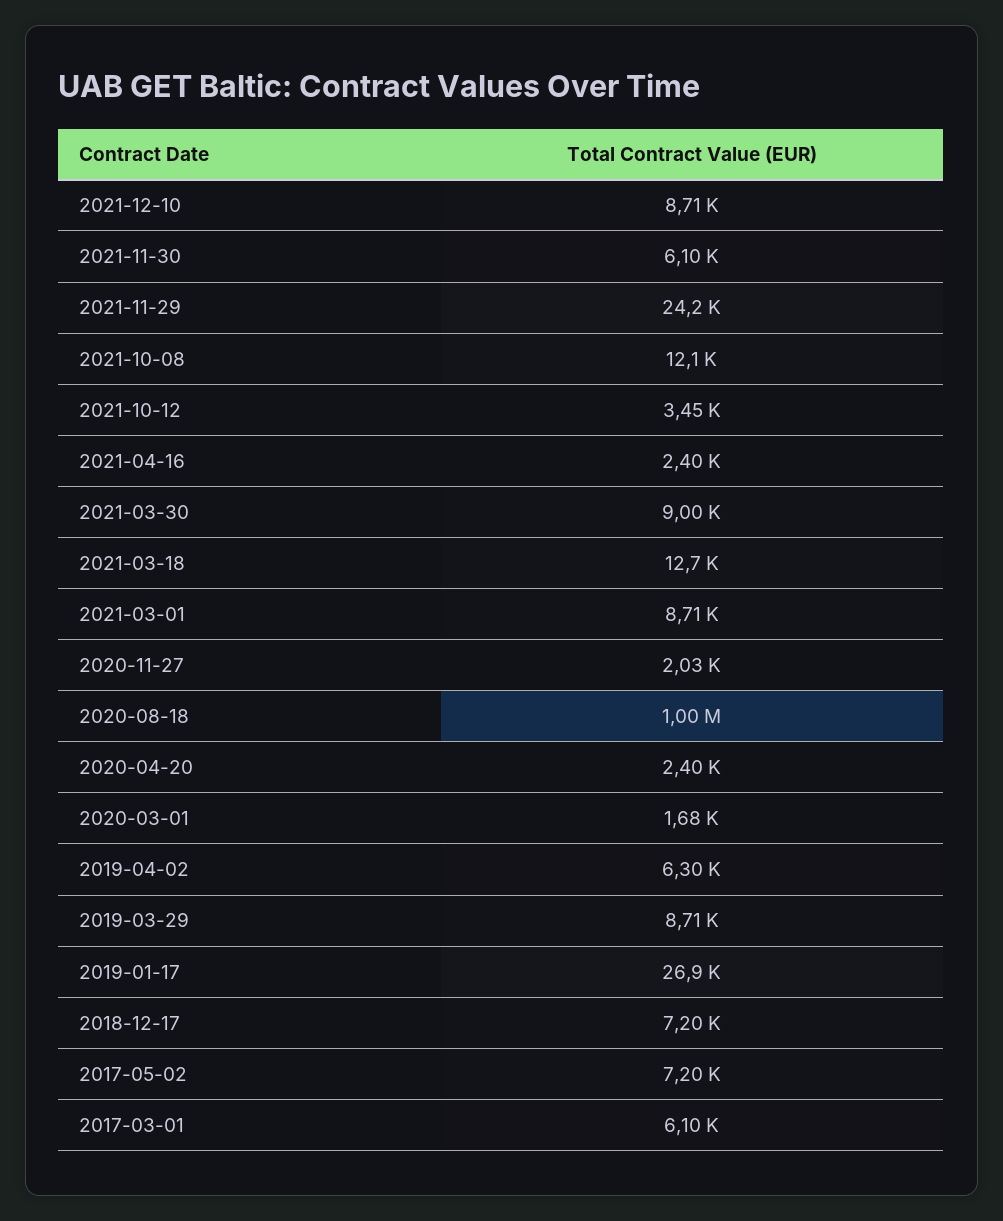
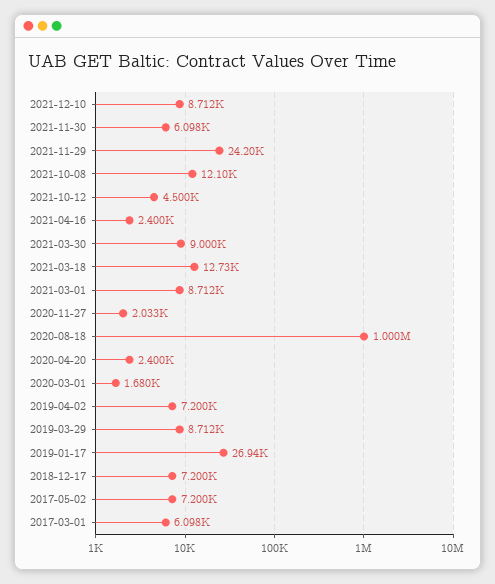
2021-10-12: 3450 -> 4500
2019-04-02: 6300 -> 7200

